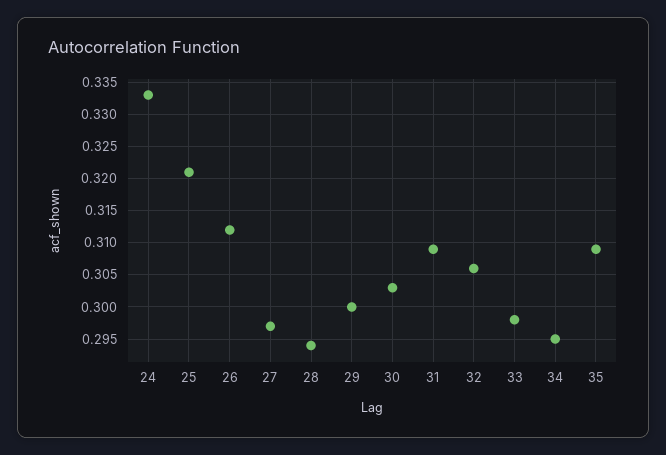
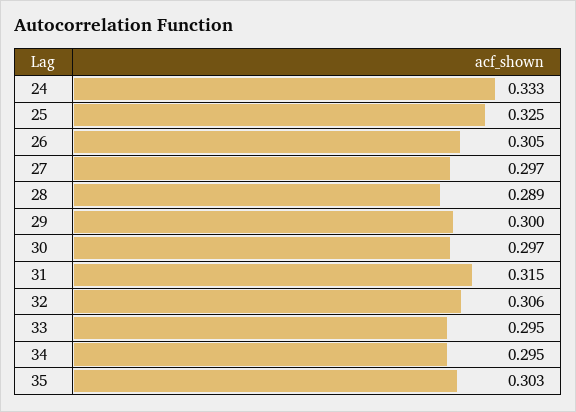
25: 0.321 -> 0.325
26: 0.312 -> 0.305
28: 0.294 -> 0.289
30: 0.303 -> 0.297
31: 0.309 -> 0.315
33: 0.298 -> 0.295
35: 0.309 -> 0.303

